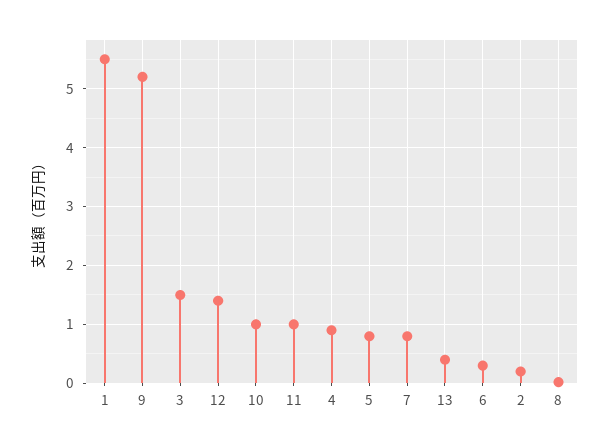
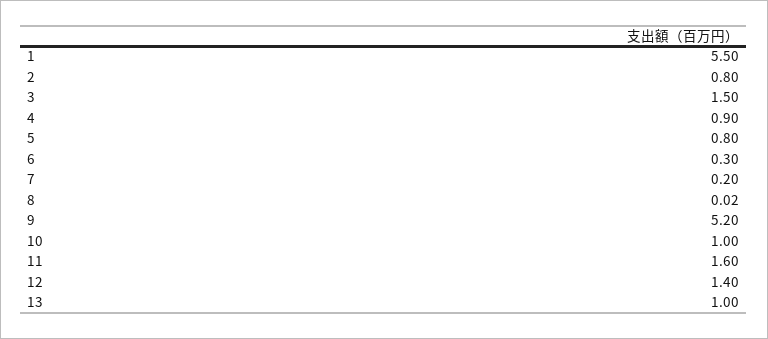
11: 1 -> 1.6
7: 0.8 -> 0.2
13: 0.4 -> 1
2: 0.2 -> 0.8

